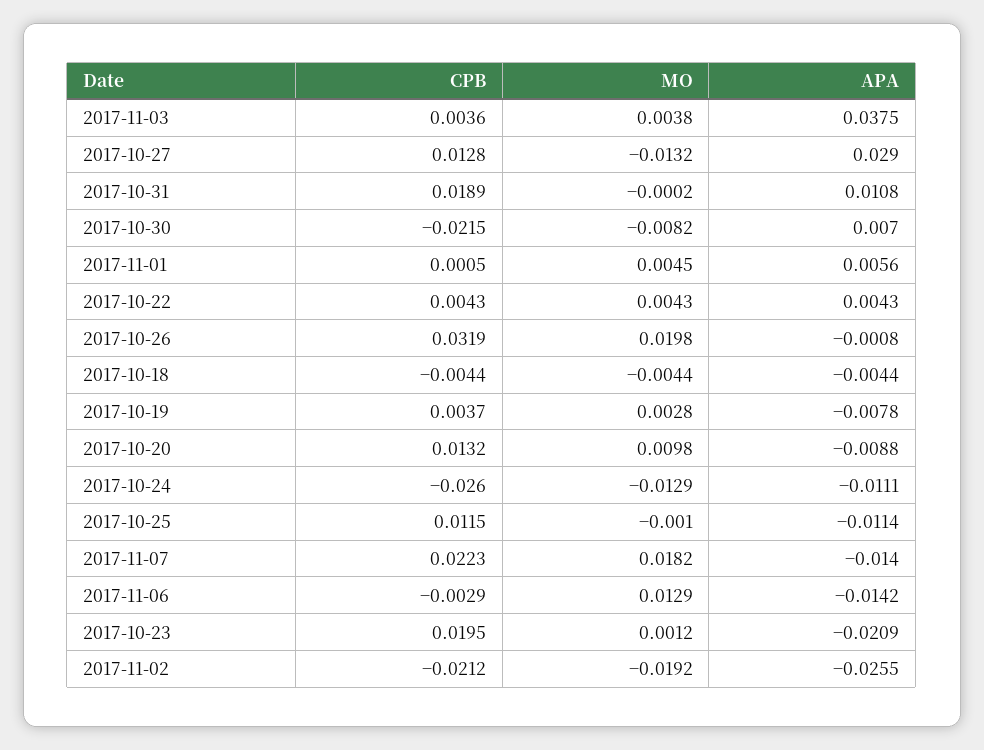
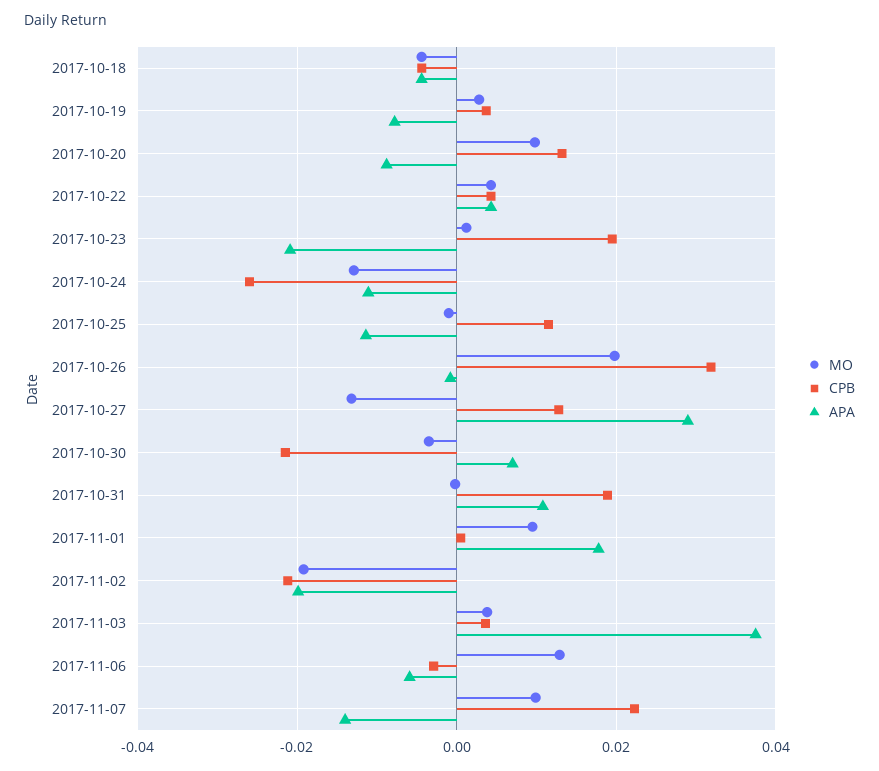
MO, 2017-10-30: -0.0082 -> -0.004
MO, 2017-11-01: 0.0045 -> 0.01
APA, 2017-11-01: 0.0056 -> 0.018
MO, 2017-11-07: 0.0182 -> 0.01
APA, 2017-11-06: -0.0142 -> -0.006
APA, 2017-11-02: -0.0255 -> -0.02

